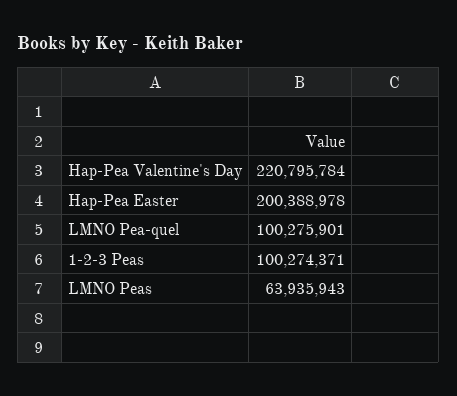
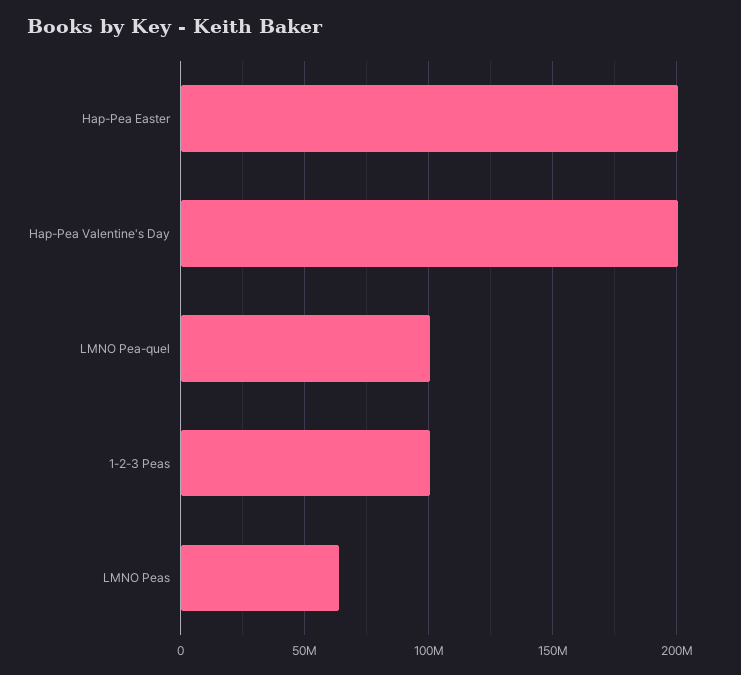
Hap-Pea Valentine's Day: 220795784 -> 200000000

